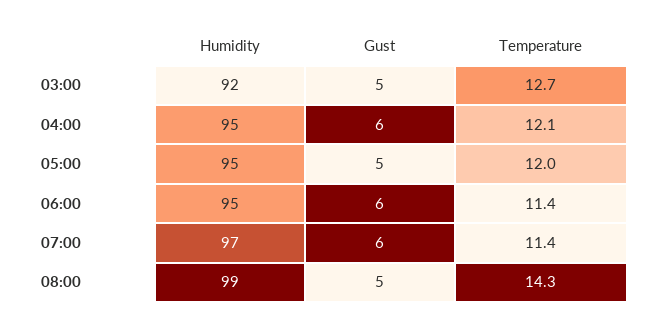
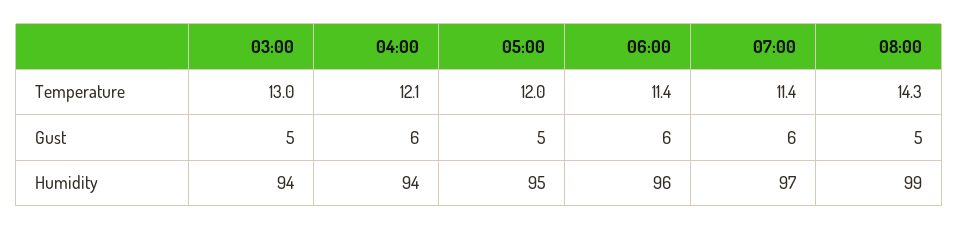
Humidity, 03:00: 92 -> 94
Temperature, 03:00: 12.7 -> 13
Humidity, 04:00: 95 -> 94
Humidity, 06:00: 95 -> 96

